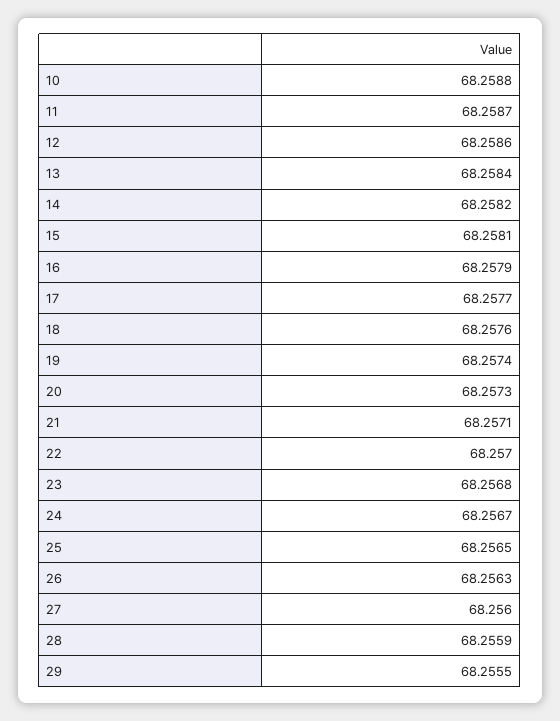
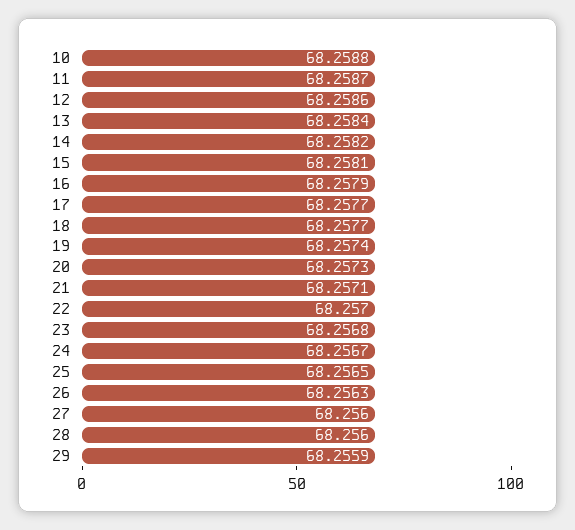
18: 68.2576 -> 68.2577
28: 68.2559 -> 68.256
29: 68.2555 -> 68.2559

